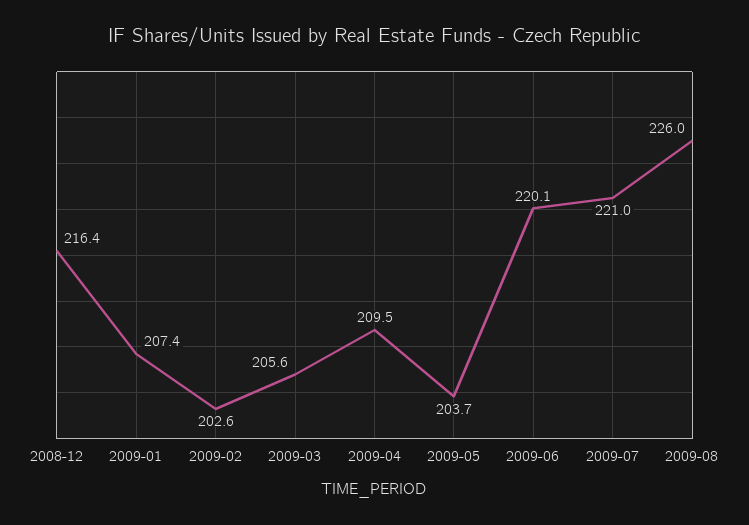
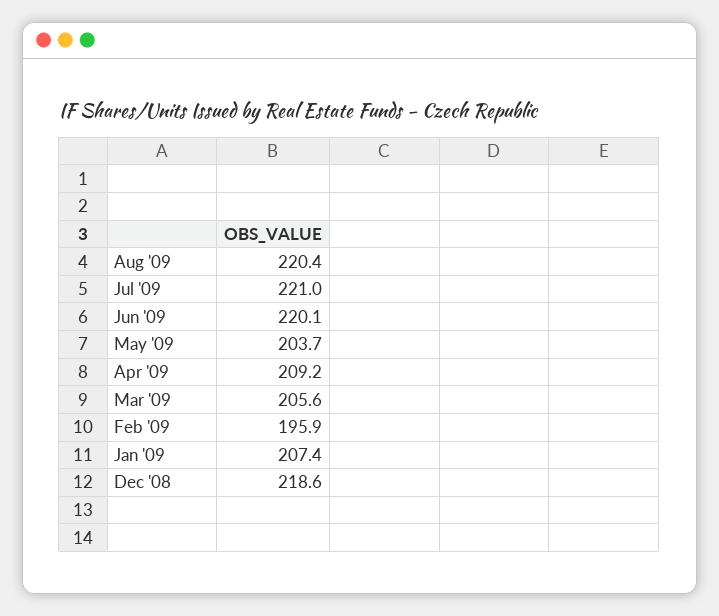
2008-12: 216.4 -> 218.6
2009-02: 202.6 -> 195.9
2009-04: 209.5 -> 209.2
2009-08: 226 -> 220.4

